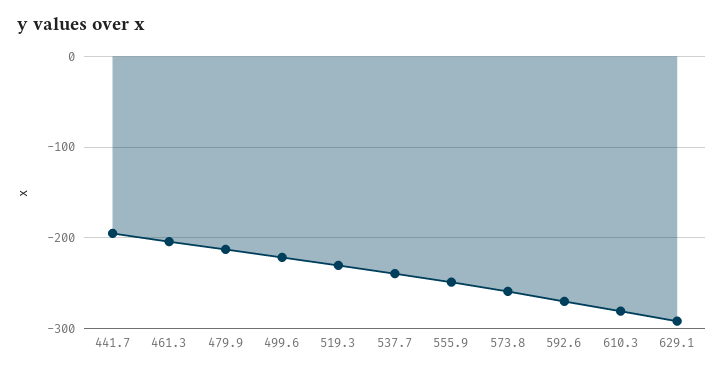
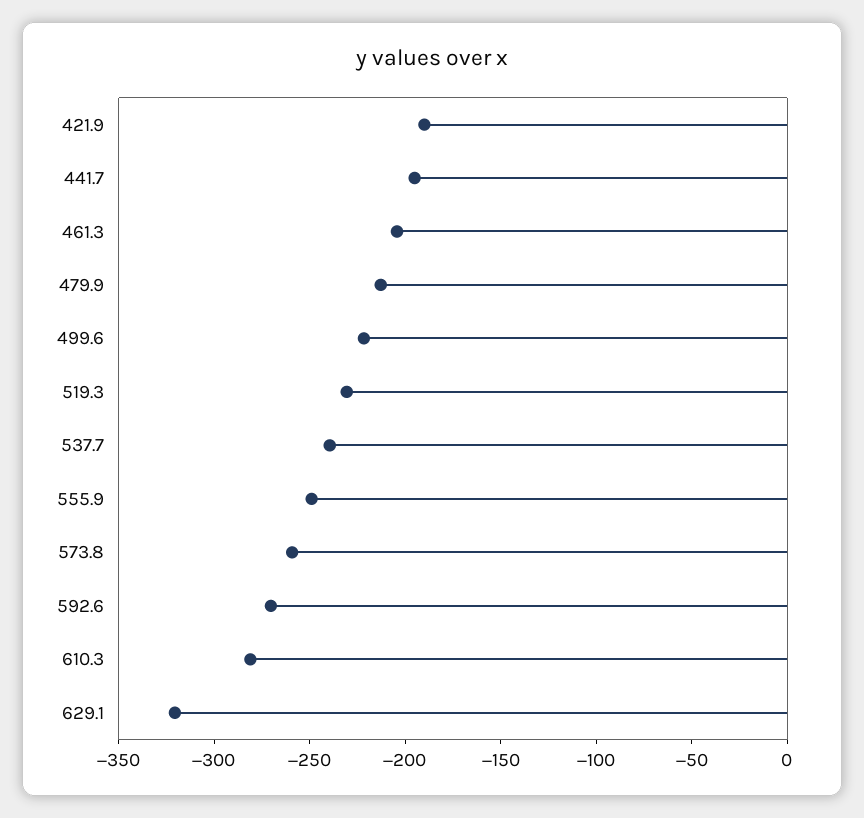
629.1: -290 -> -320
421.9: none -> -190

